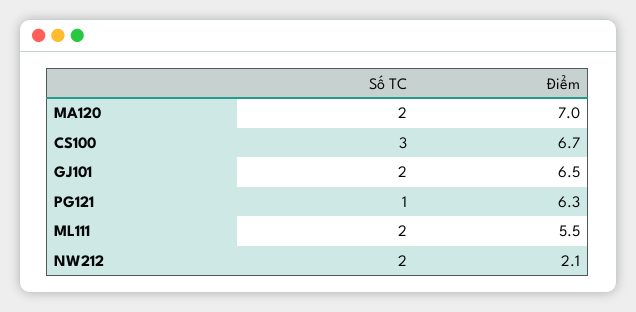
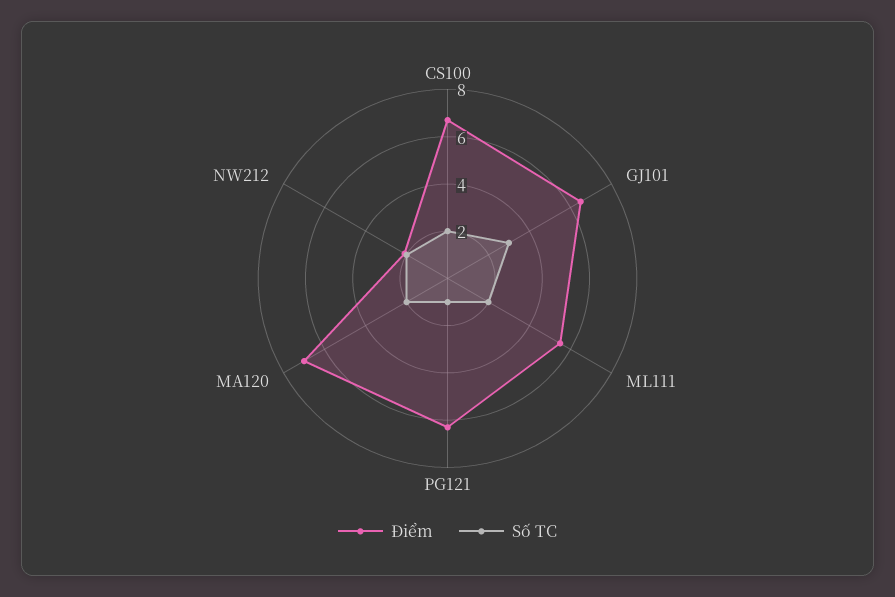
Số TC, CS100: 3 -> 2
Số TC, GJ101: 2 -> 3

